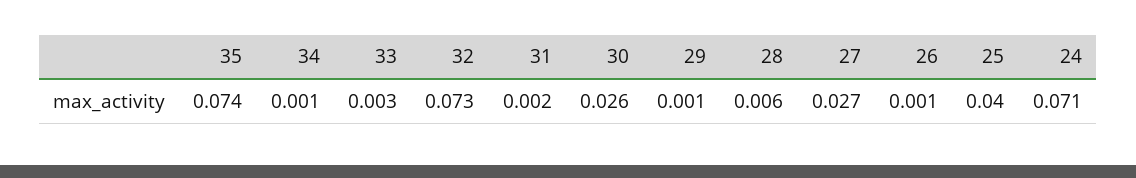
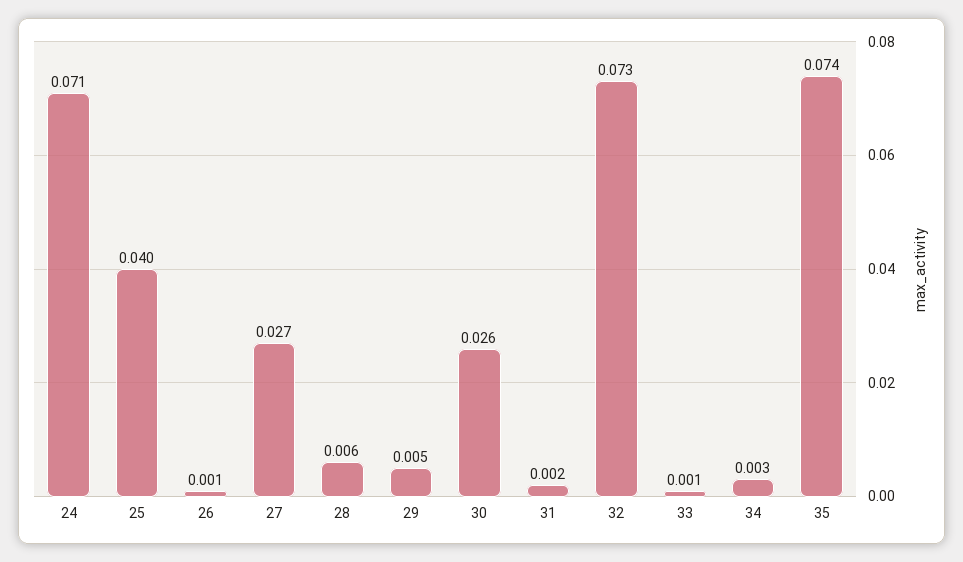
34: 0.001 -> 0.003
33: 0.003 -> 0.001
29: 0.001 -> 0.005

